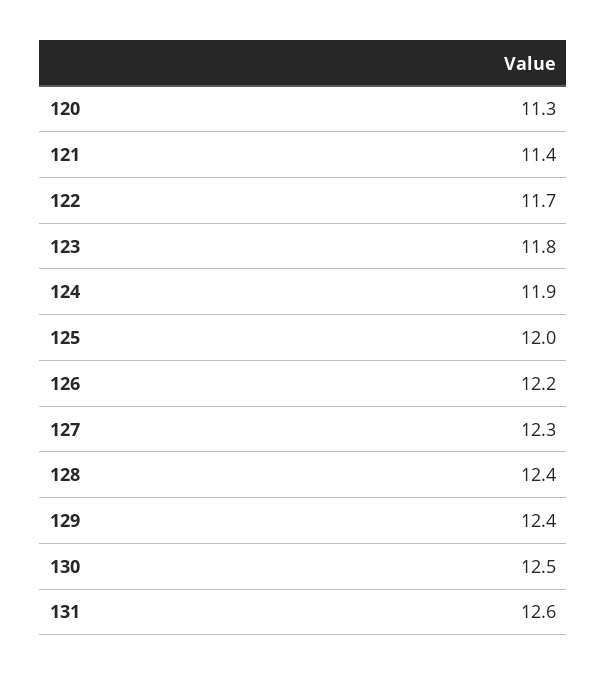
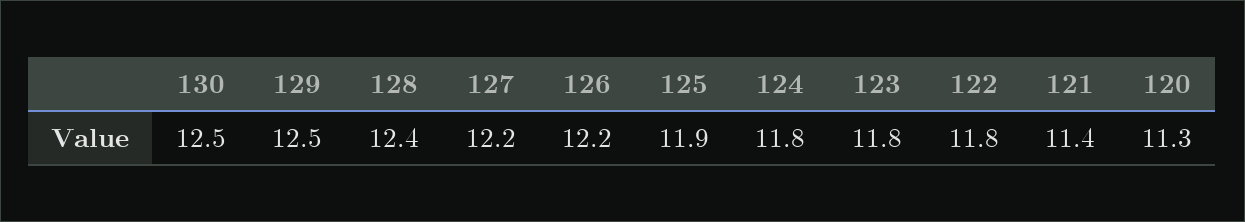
122: 11.7 -> 11.8
124: 11.9 -> 11.8
125: 12 -> 11.9
127: 12.3 -> 12.2
129: 12.4 -> 12.5
131: 12.6 -> none

